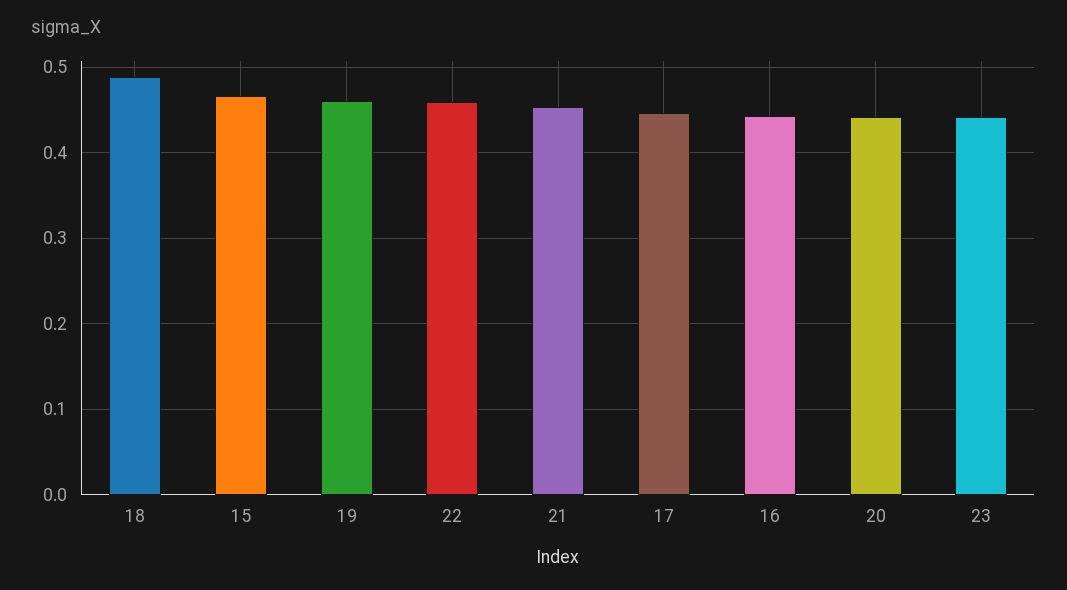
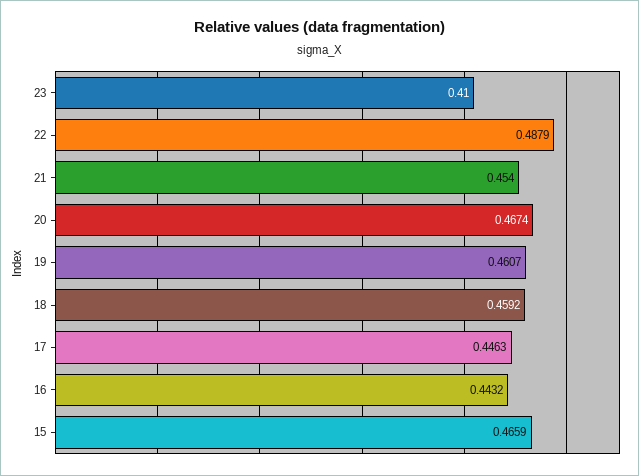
18: 0.49 -> 0.4592
22: 0.46 -> 0.4879
20: 0.44 -> 0.4674
23: 0.44 -> 0.41

